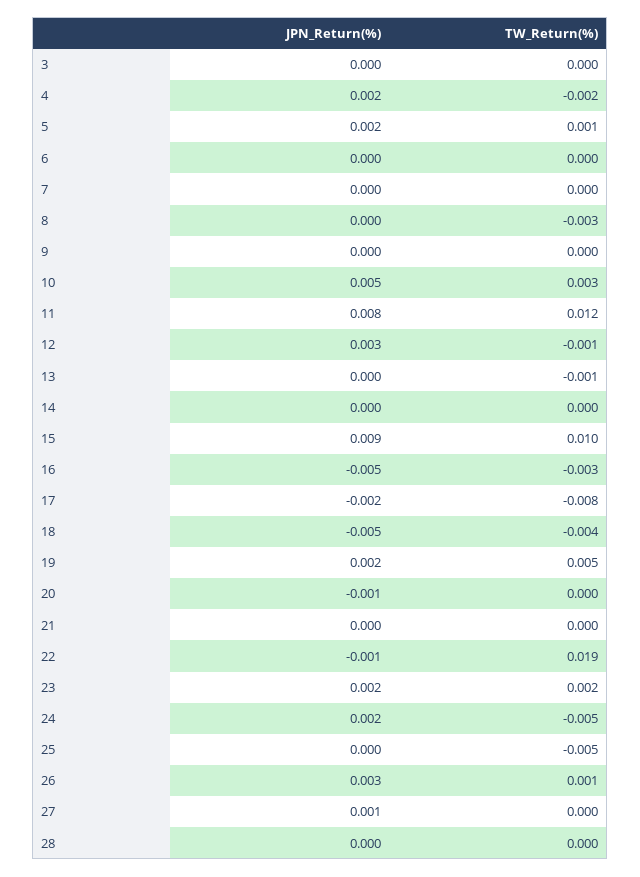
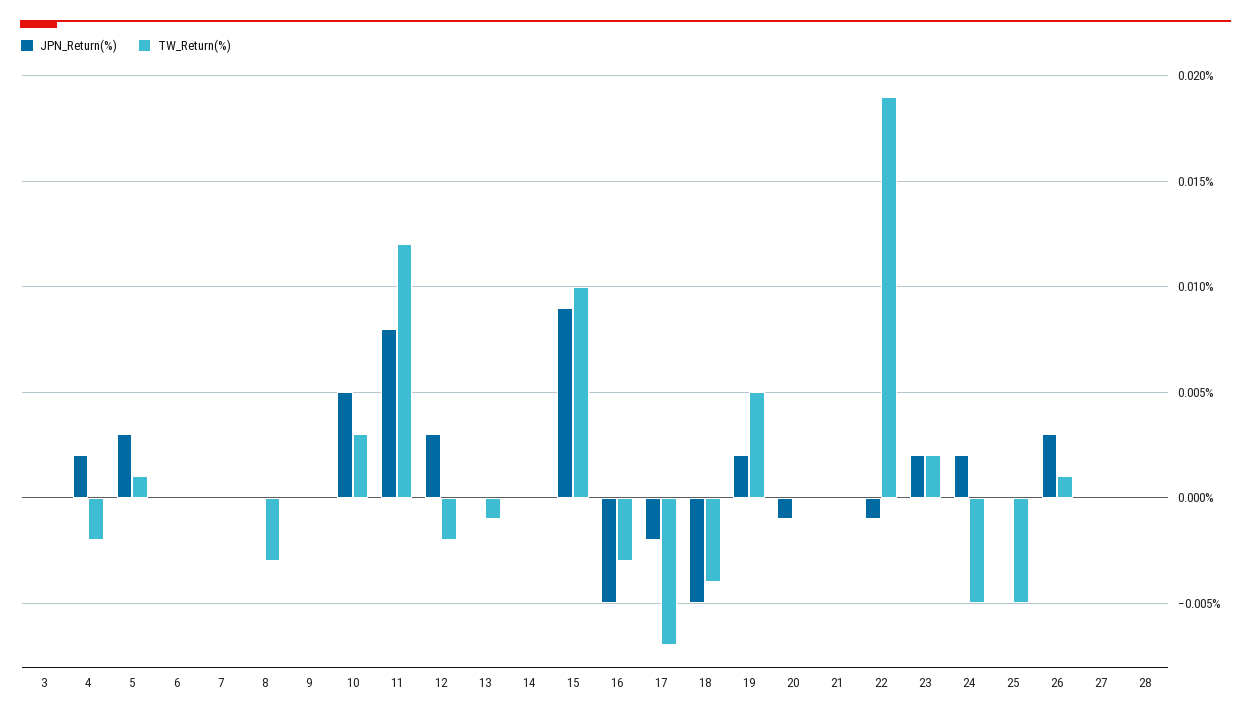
JPN_Return(%), 5: 0.002 -> 0.003
TW_Return(%), 12: -0.001 -> -0.002
TW_Return(%), 17: -0.008 -> -0.007
JPN_Return(%), 27: 0.001 -> 0

